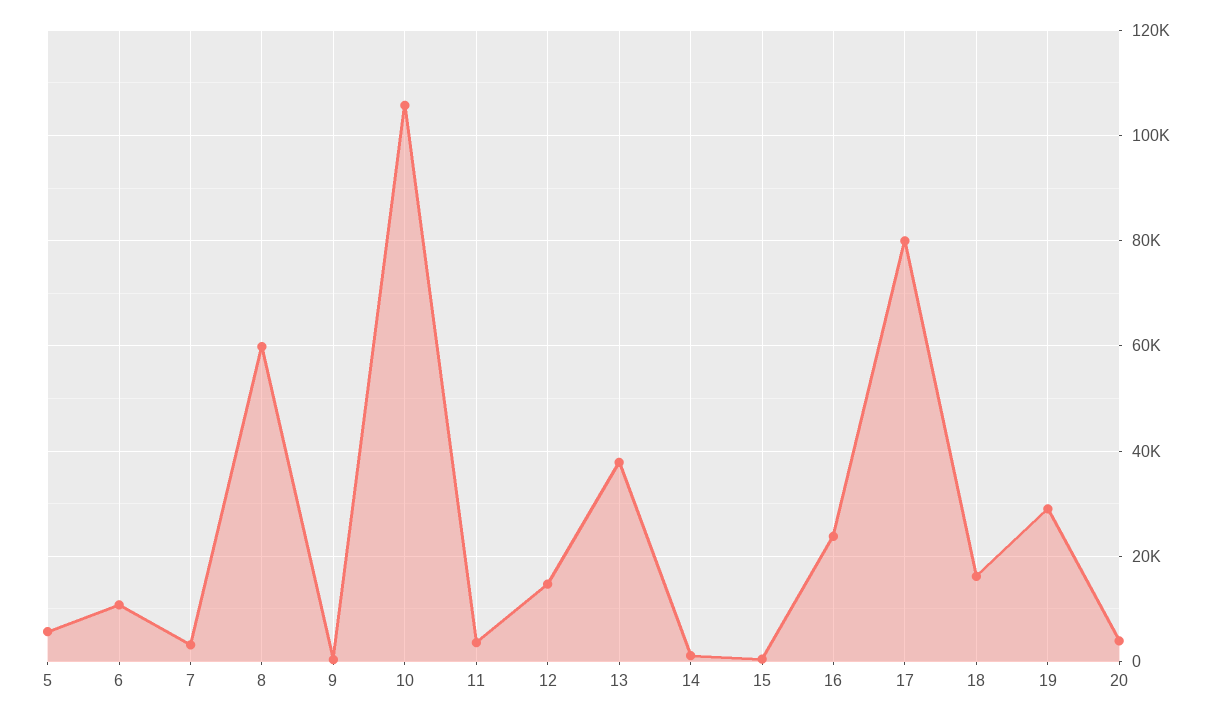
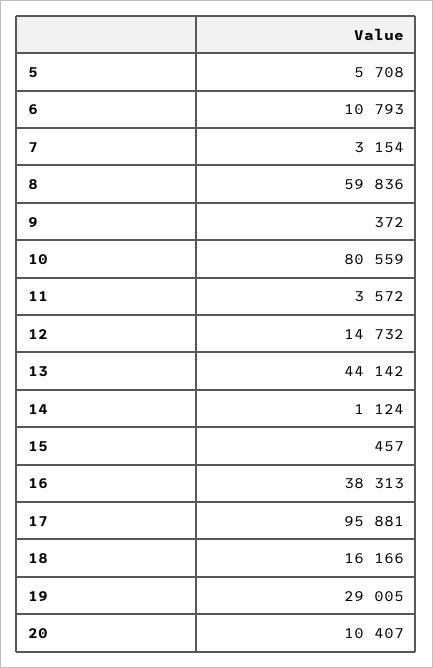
10: 106000 -> 80559
13: 38000 -> 44142
16: 24000 -> 38313
17: 80000 -> 95881
20: 4000 -> 10407

